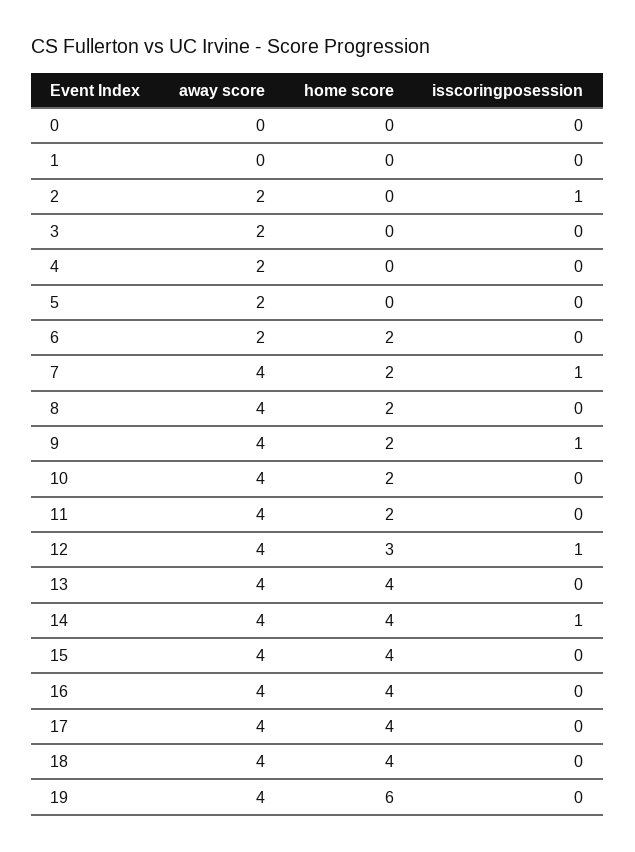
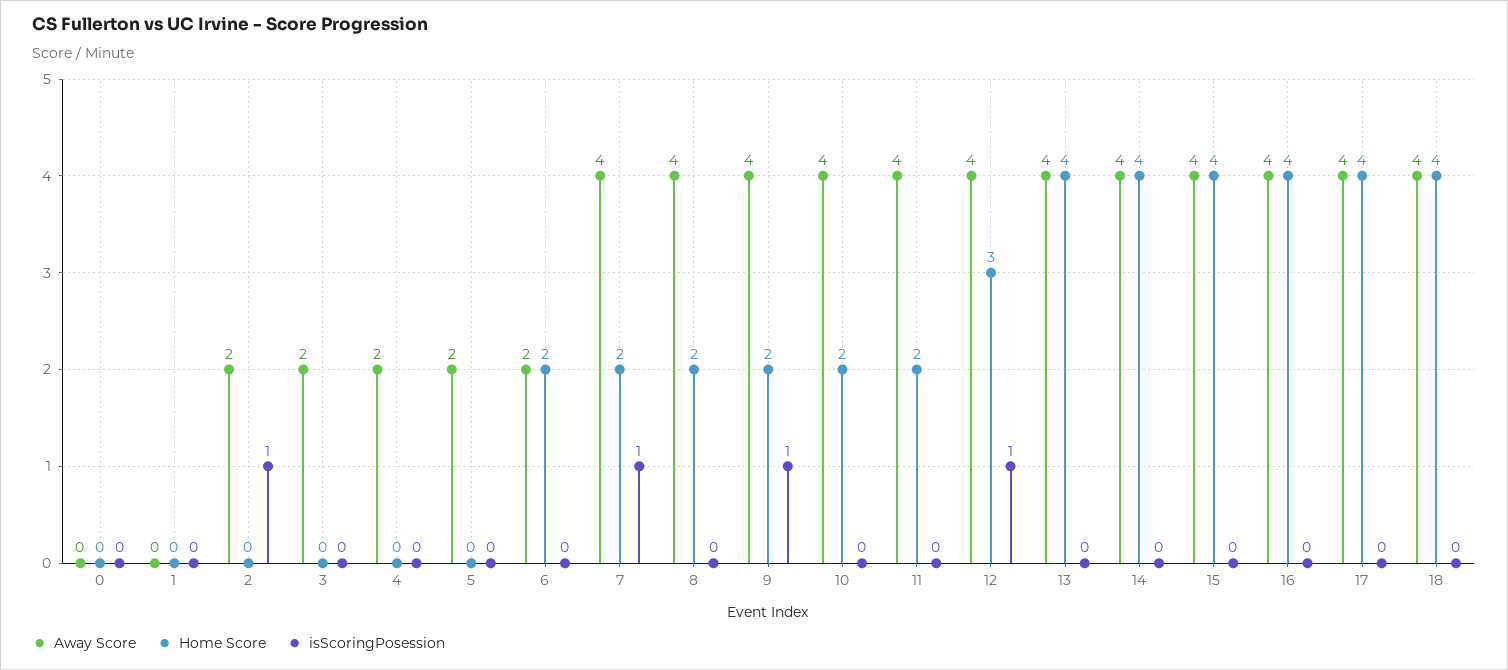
isscoringposession, 14: 1 -> 0
away score, 19: 4 -> none
home score, 19: 6 -> none
isscoringposession, 19: 0 -> none

